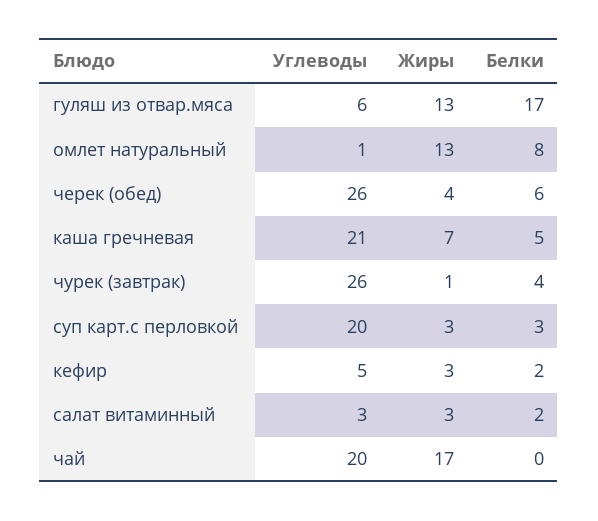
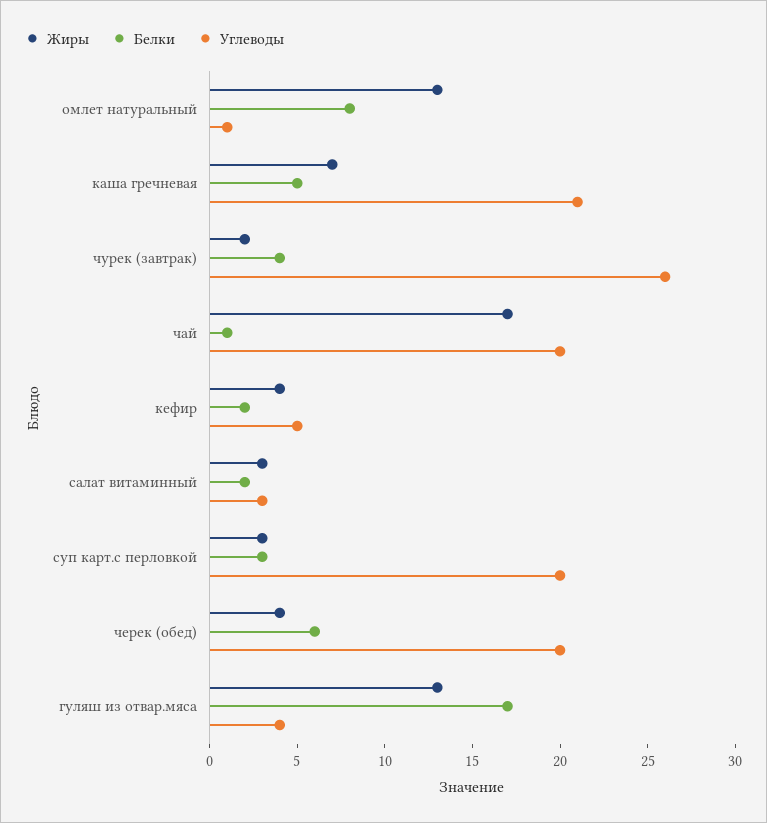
Углеводы, гуляш из отвар.мяса: 6 -> 4
Углеводы, черек (обед): 26 -> 20
Жиры, чурек (завтрак): 1 -> 2
Жиры, кефир: 3 -> 4
Белки, чай: 0 -> 1

